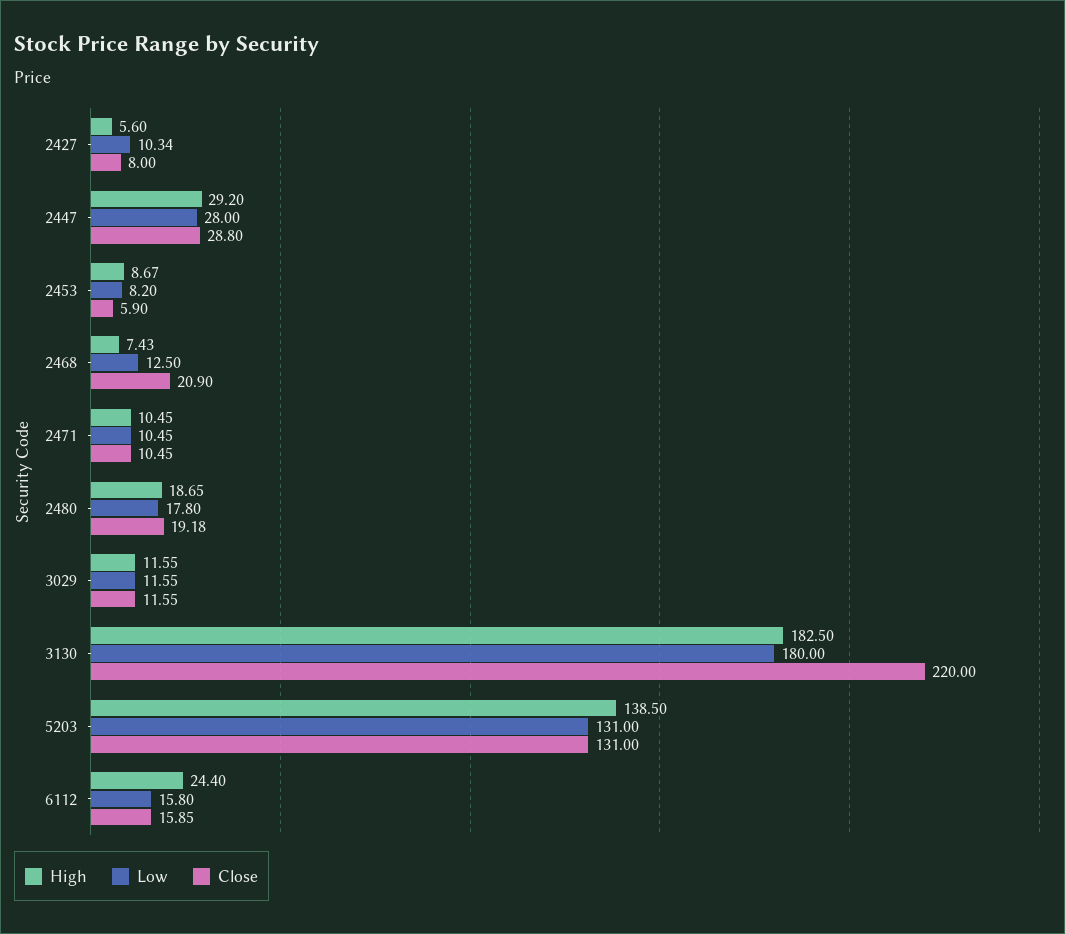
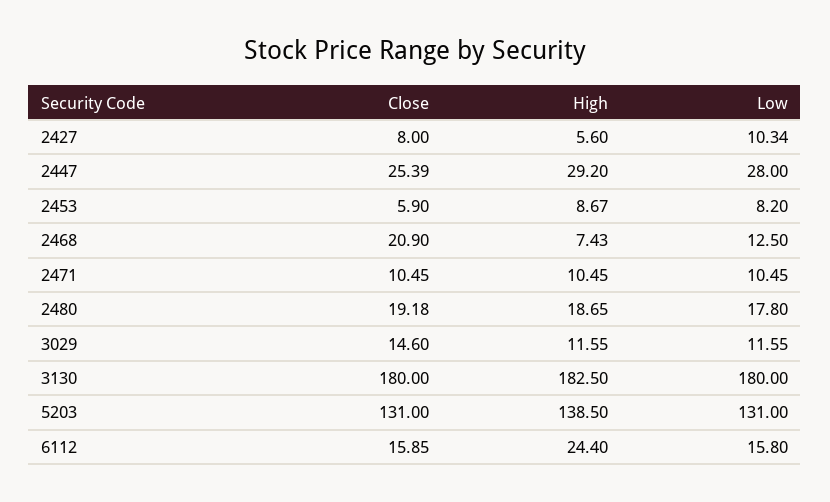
Close, 2447: 28.8 -> 25.39
Close, 3029: 11.55 -> 14.6
Close, 3130: 220 -> 180

